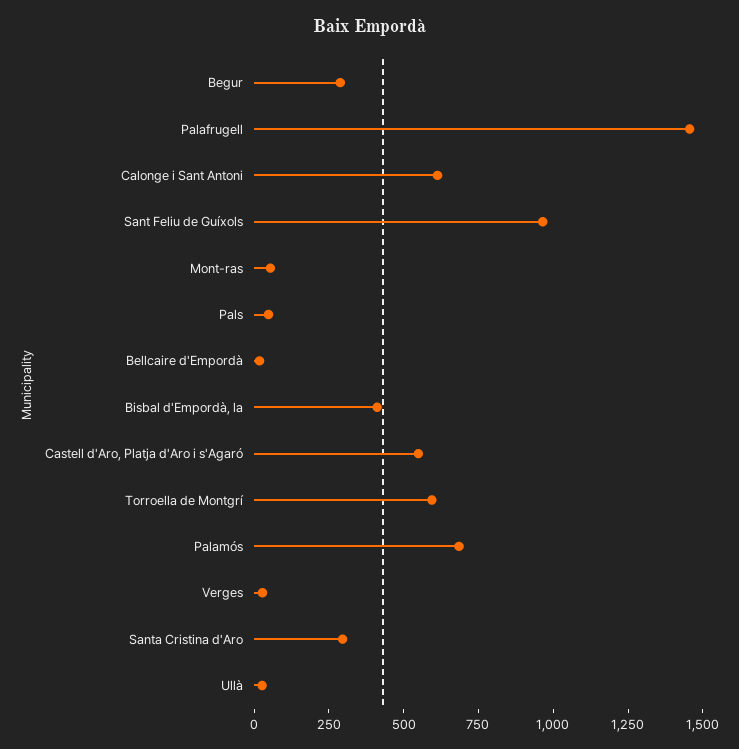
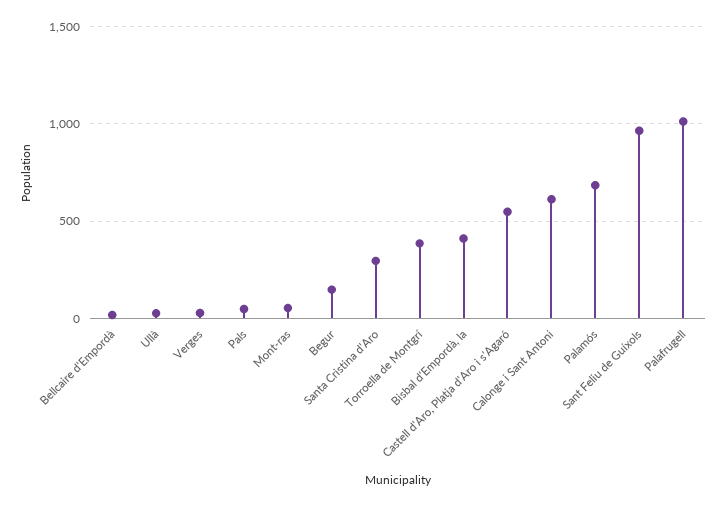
Begur: 300 -> 150
Palafrugell: 1450 -> 1000
Torroella de Montgrí: 600 -> 400

